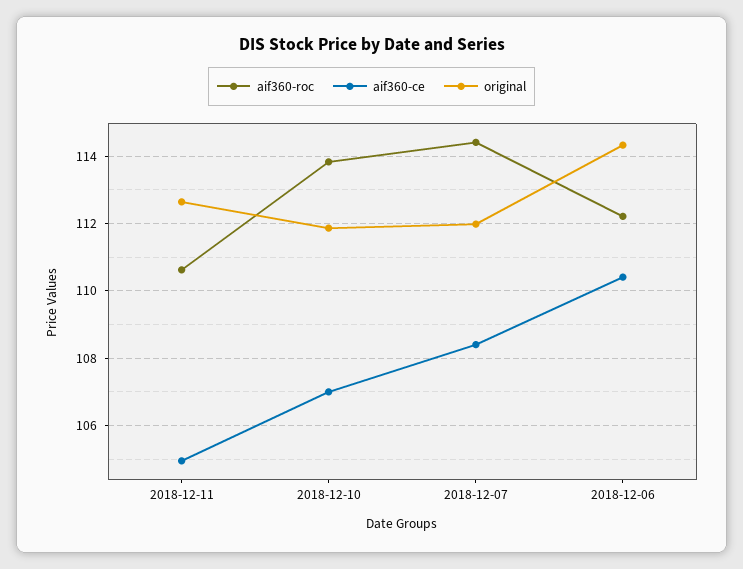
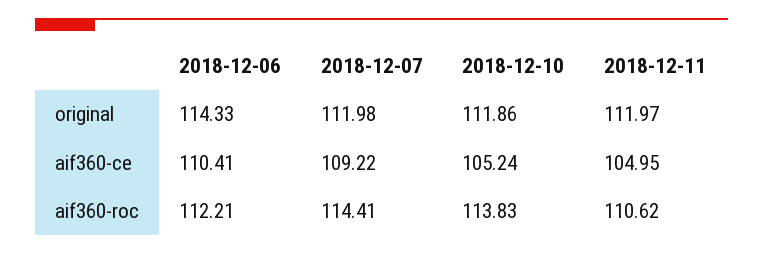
original, 2018-12-11: 112.6 -> 111.97
aif360-ce, 2018-12-10: 107 -> 105.24
aif360-ce, 2018-12-07: 108.4 -> 109.22

